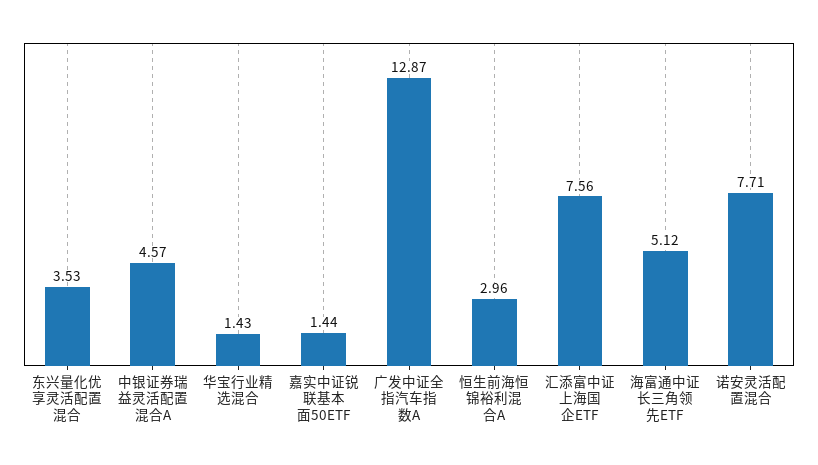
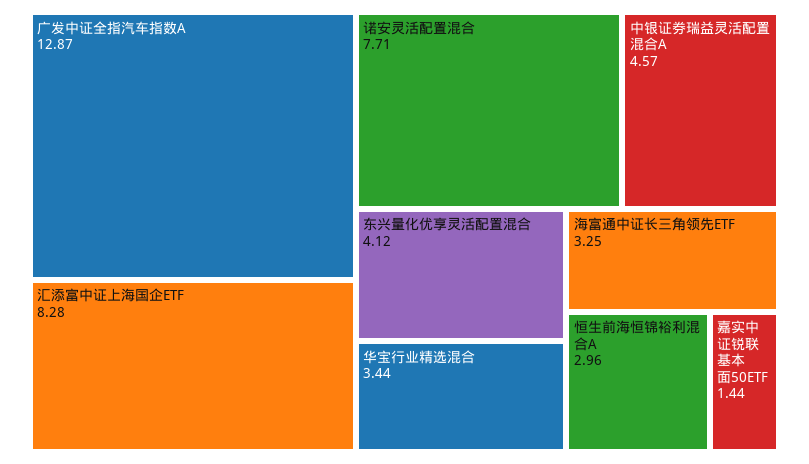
东兴量化优享灵活配置混合: 3.53 -> 4.12
华宝行业精选混合: 1.43 -> 3.44
汇添富中证上海国企ETF: 7.56 -> 8.28
海富通中证长三角领先ETF: 5.12 -> 3.25

